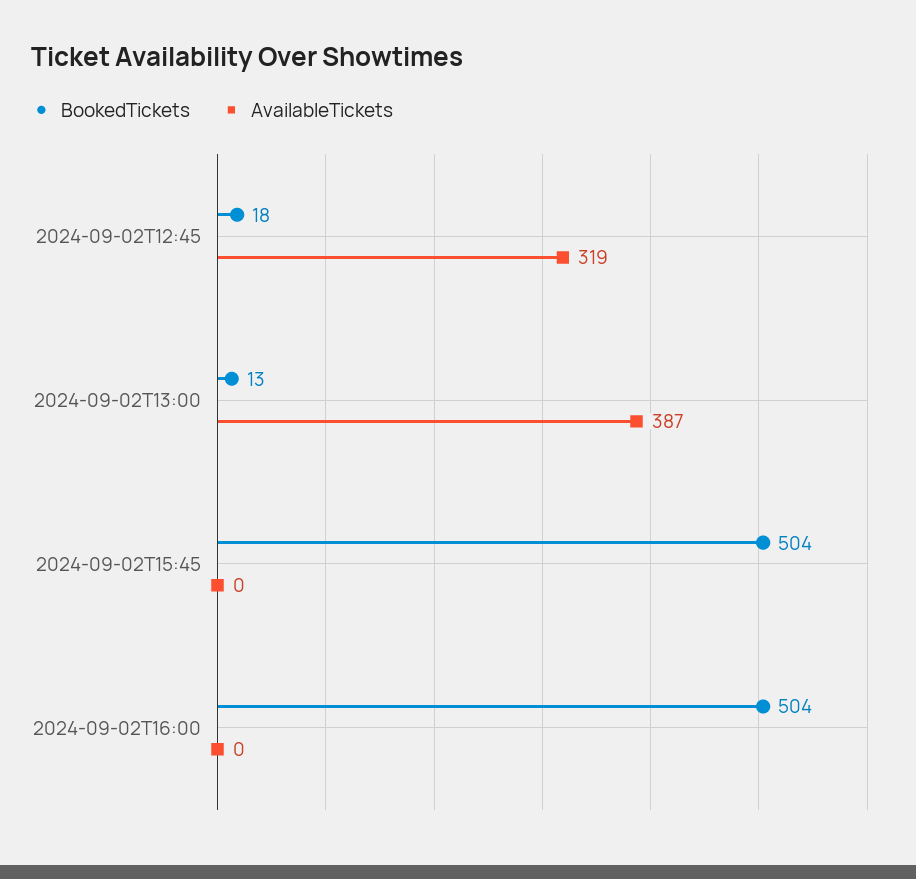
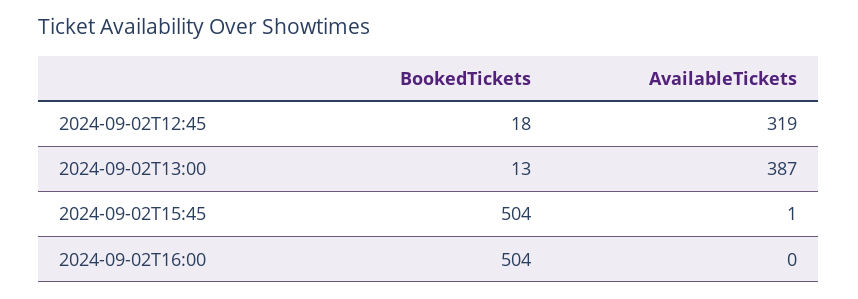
AvailableTickets, 2024-09-02T15:45: 0 -> 1

